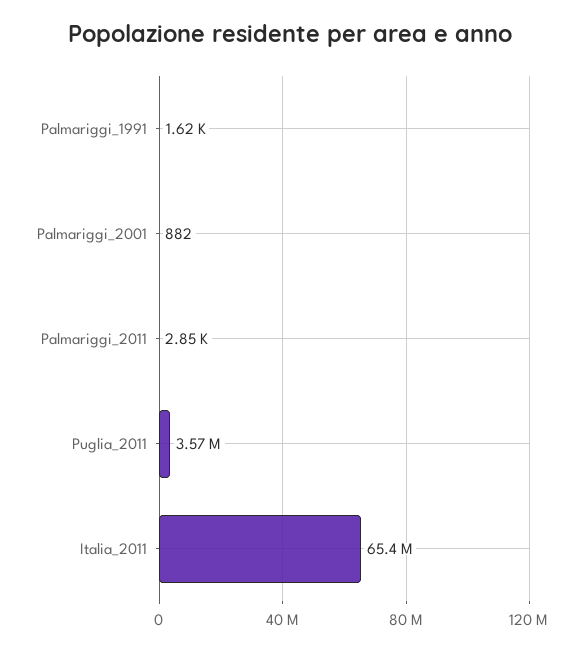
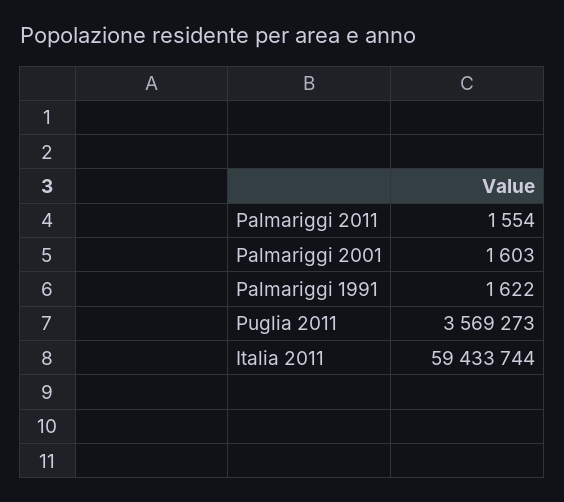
Palmariggi_2001: 882 -> 1603
Palmariggi_2011: 2850 -> 1554
Italia_2011: 65400000 -> 59433744

